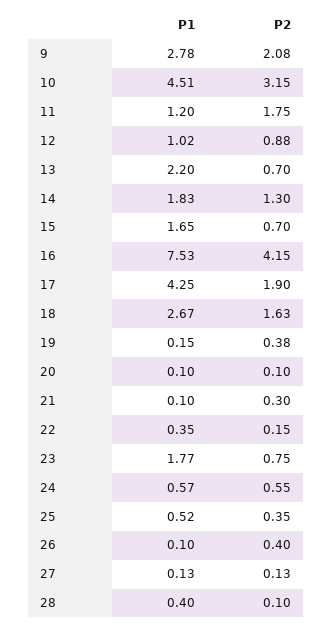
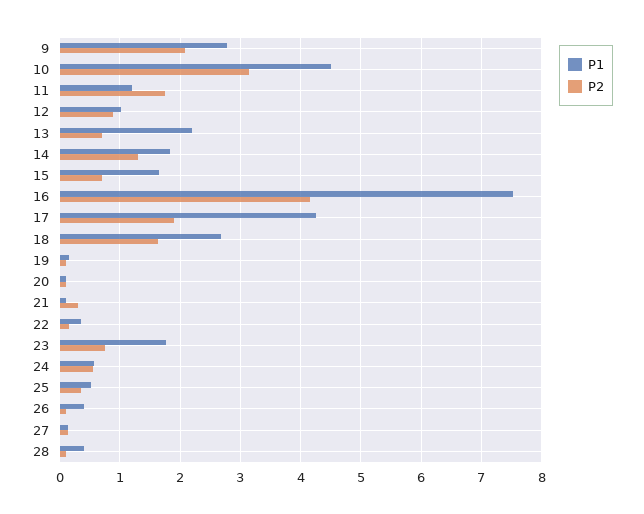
P2, 19: 0.38 -> 0.1
P1, 26: 0.1 -> 0.4
P2, 26: 0.4 -> 0.1

